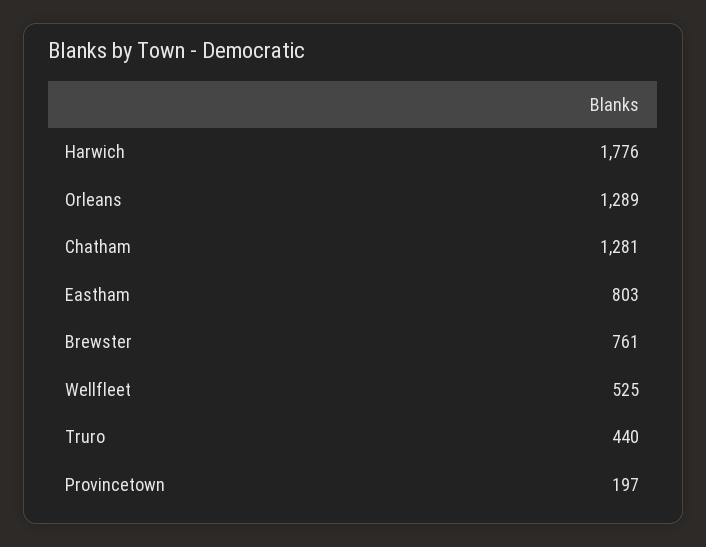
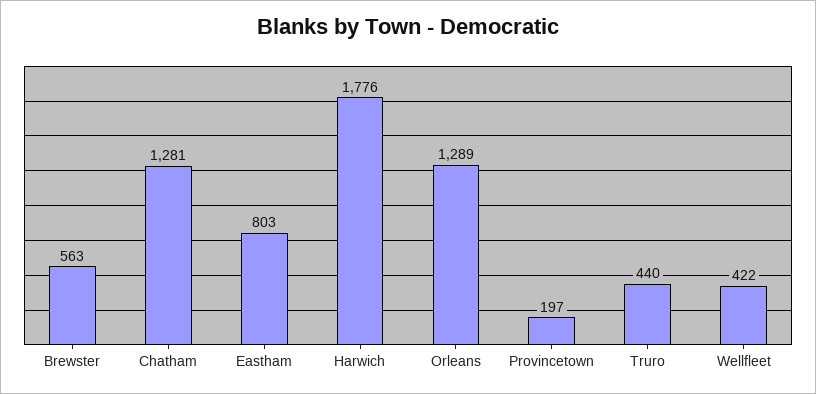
Brewster: 761 -> 563
Wellfleet: 525 -> 422

